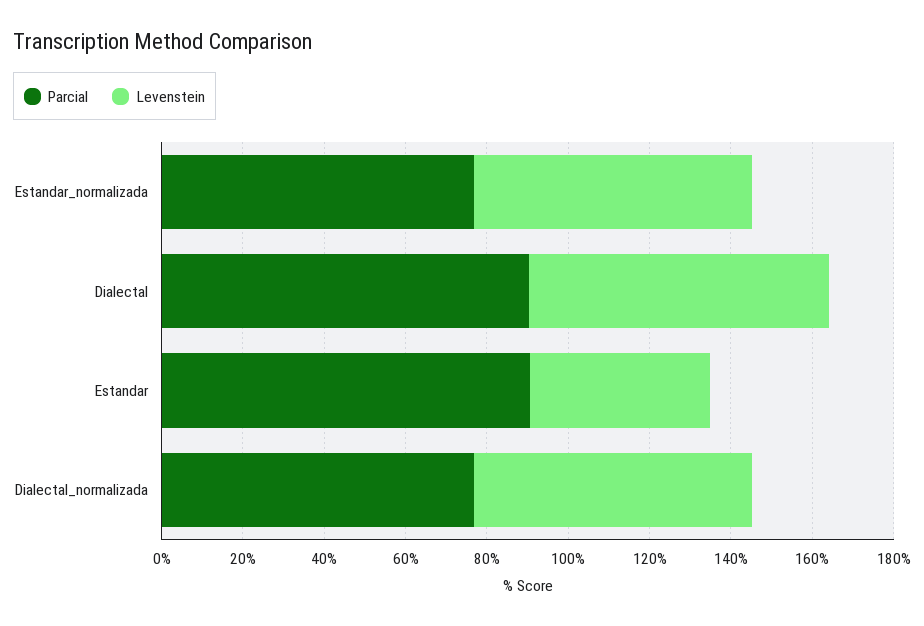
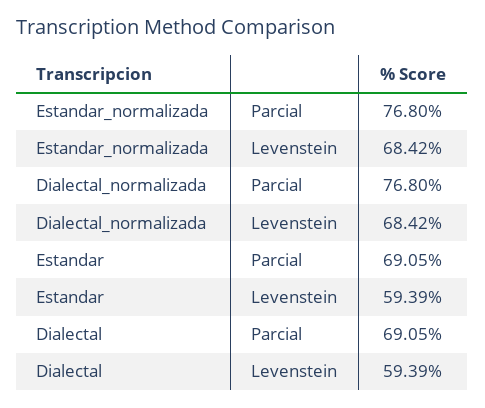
Parcial, Dialectal: 90 -> 69.05
Levenstein, Dialectal: 75 -> 59.39
Parcial, Estandar: 90 -> 69.05
Levenstein, Estandar: 45 -> 59.39

